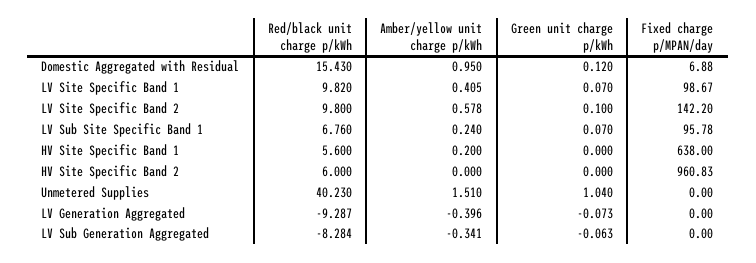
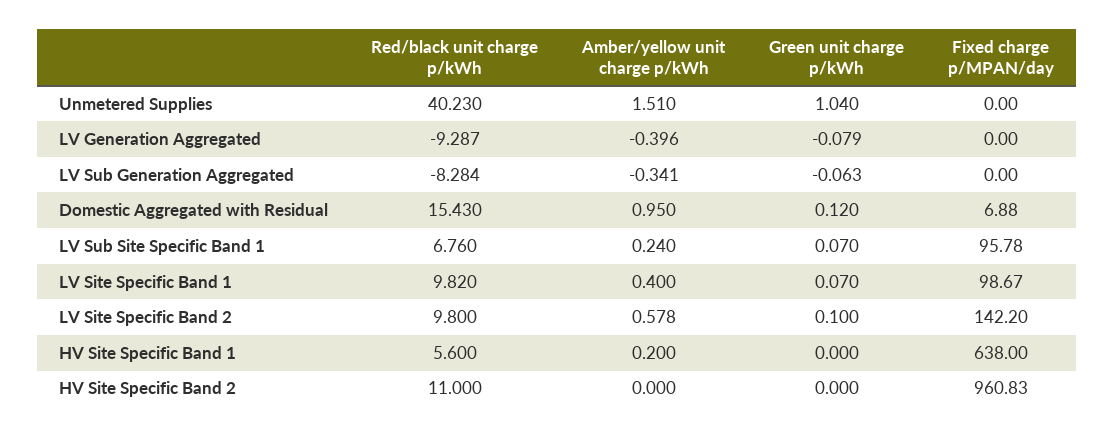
Amber/yellow unit charge p/kWh, LV Site Specific Band 1: 0.405 -> 0.4
Red/black unit charge p/kWh, HV Site Specific Band 2: 6 -> 11
Green unit charge p/kWh, LV Generation Aggregated: -0.073 -> -0.079

